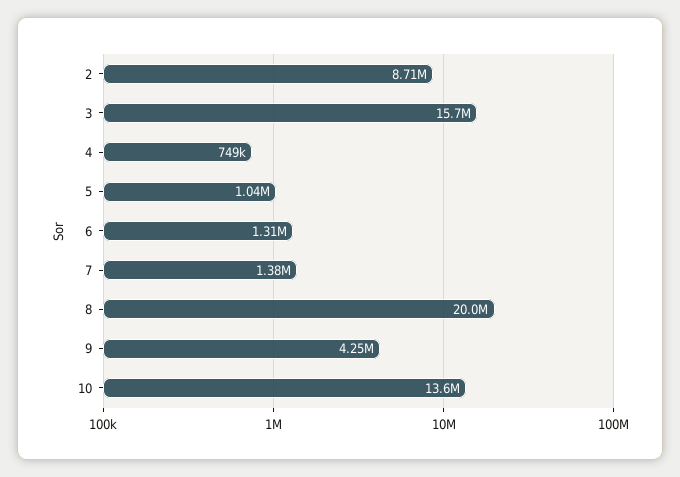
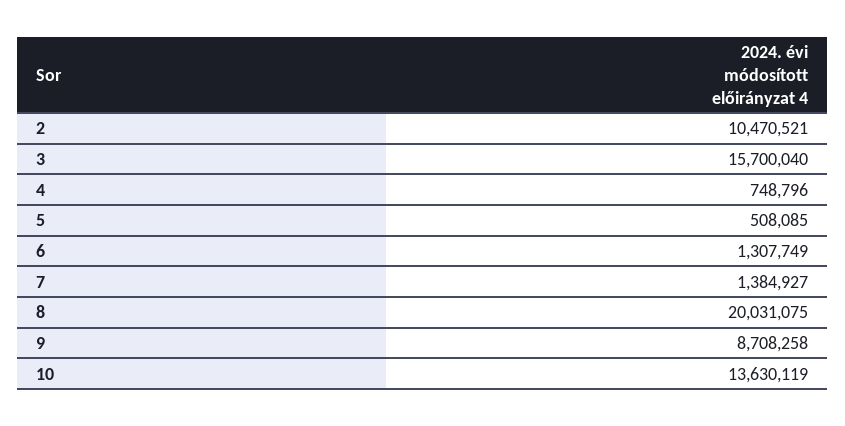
2: 8710000 -> 10470521
5: 1040000 -> 508085
9: 4250000 -> 8708258

